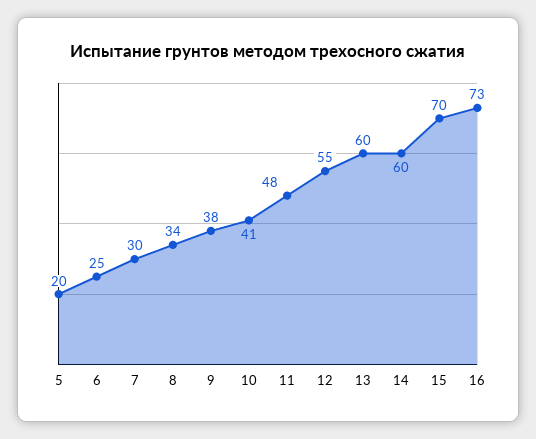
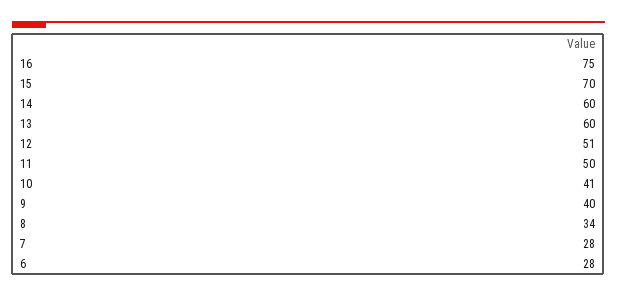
5: 20 -> none
6: 25 -> 28
7: 30 -> 28
9: 38 -> 40
11: 48 -> 50
12: 55 -> 51
16: 73 -> 75

